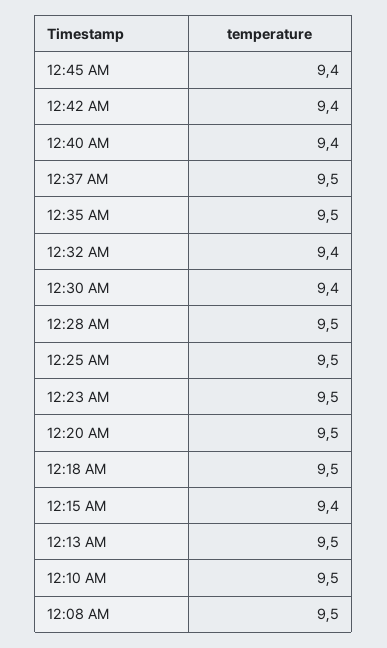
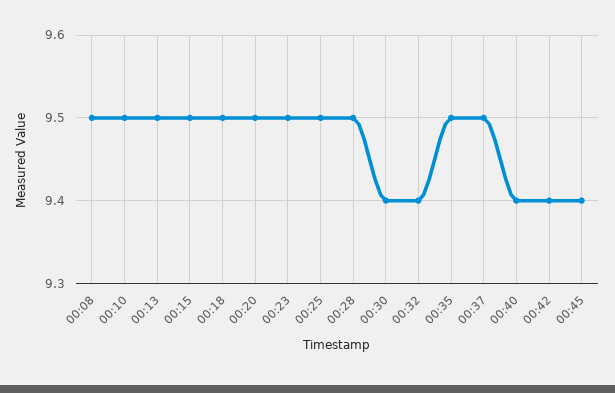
12:15 AM: 9.4 -> 9.5

